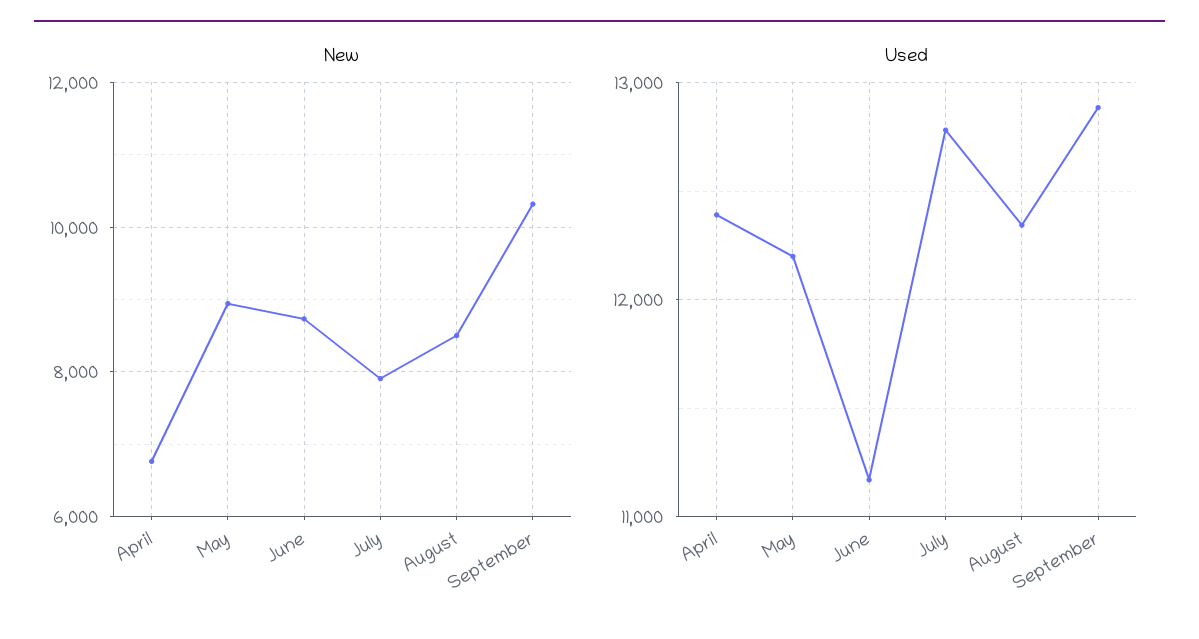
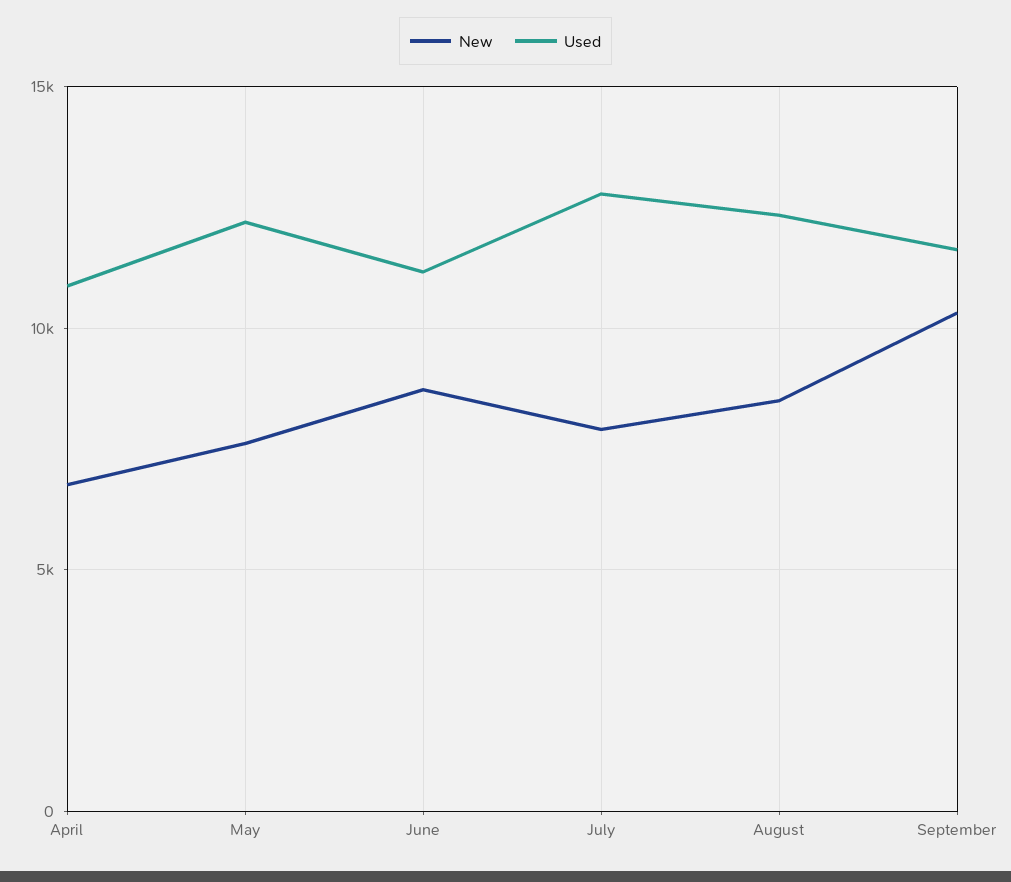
New, May: 9000 -> 7500
Used, April: 12400 -> 11000
Used, September: 12900 -> 11500

